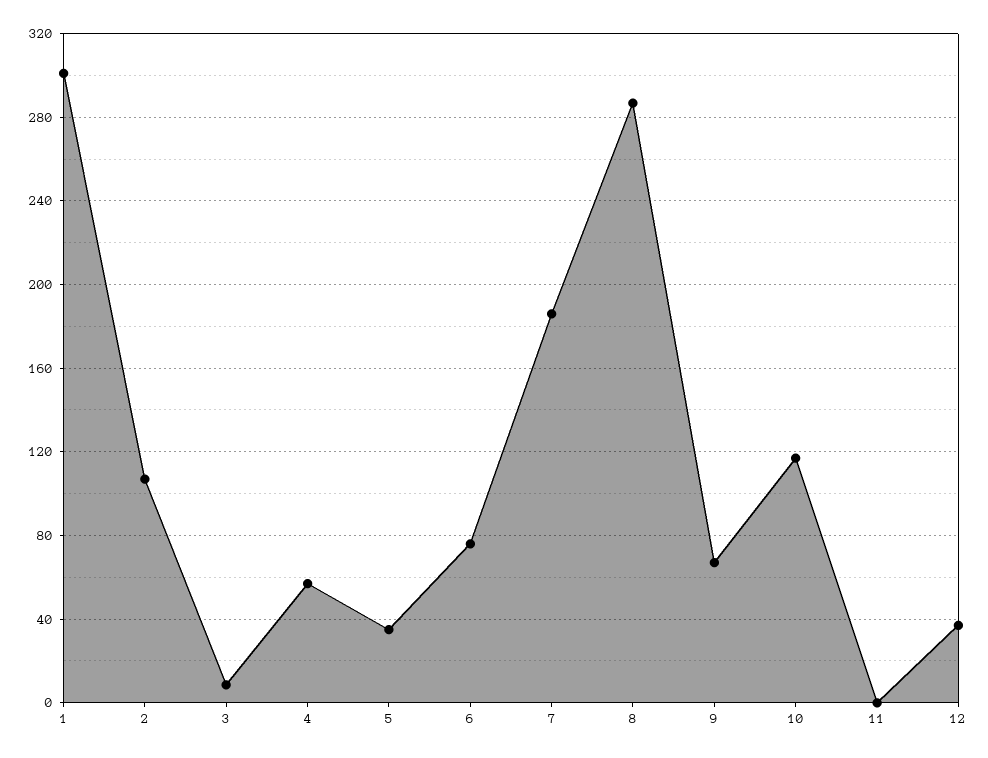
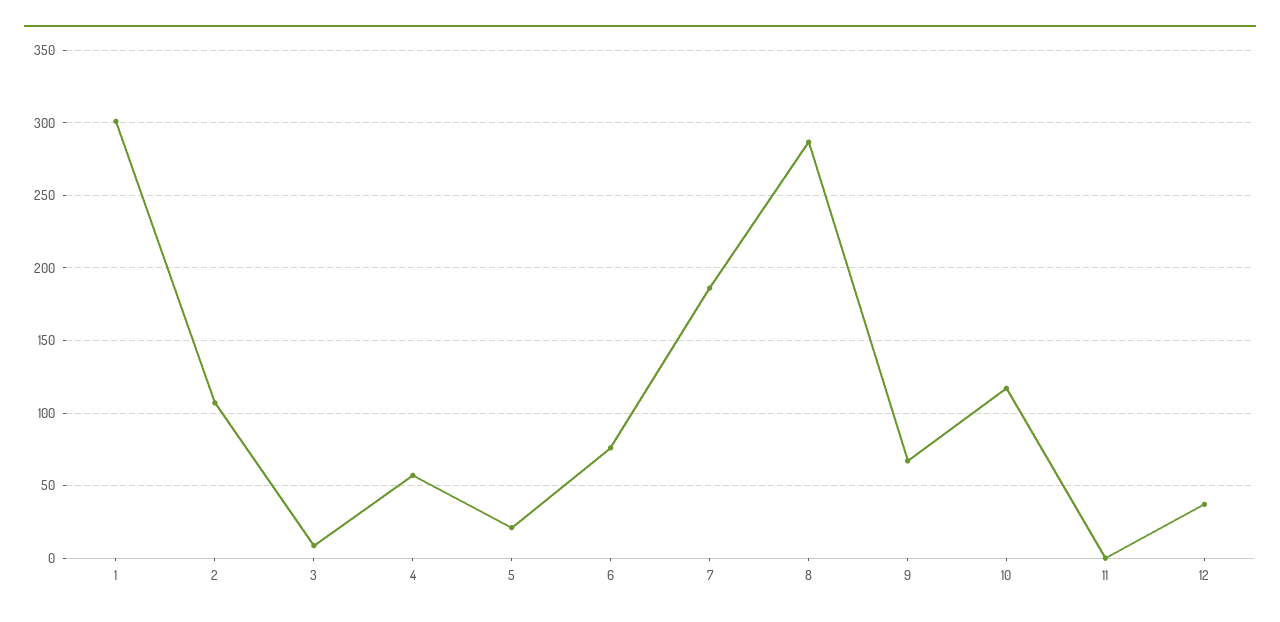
5: 35 -> 20

